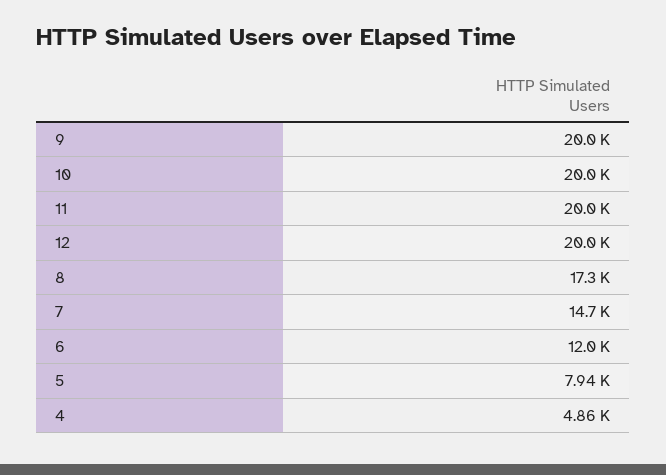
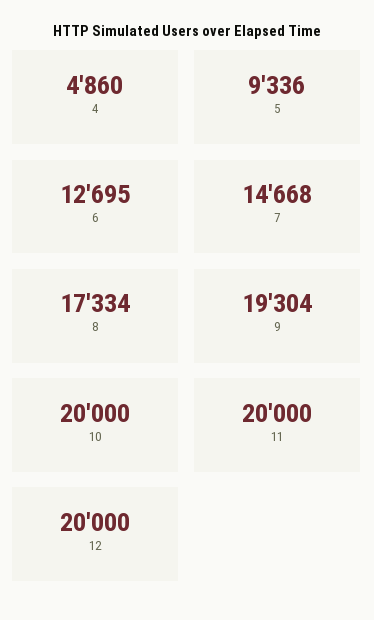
9: 20000 -> 19304
6: 12000 -> 12695
5: 7940 -> 9336

